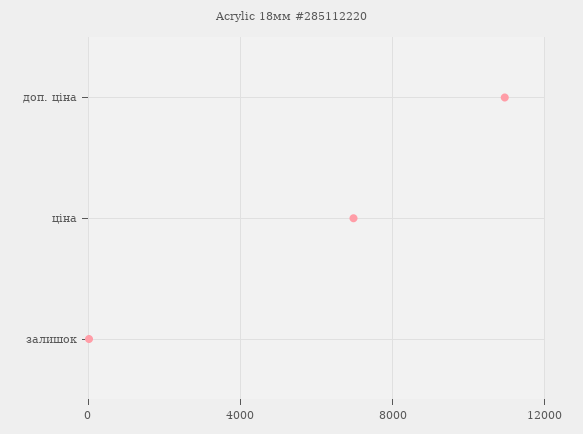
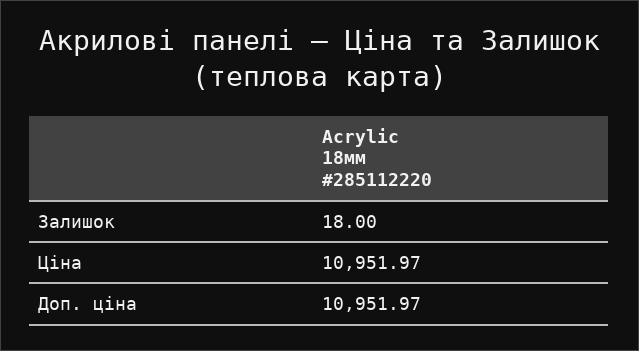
ціна: 7000 -> 10951.97

